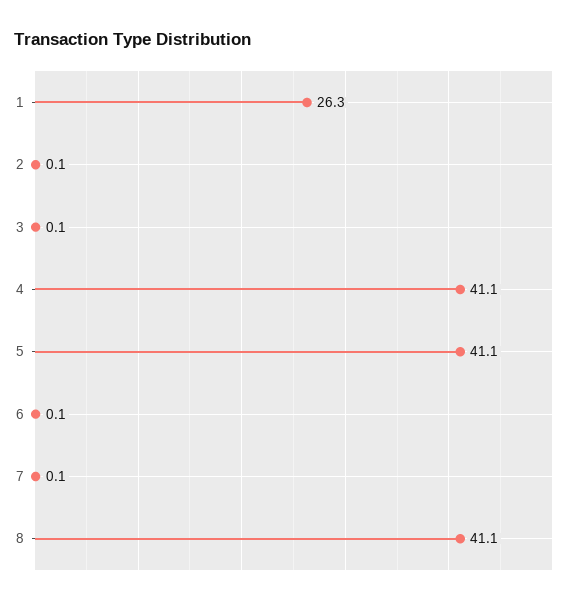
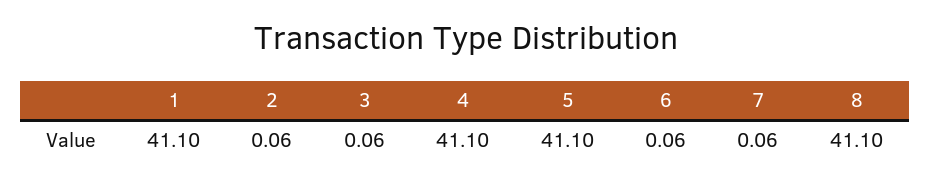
1: 26.3 -> 41.1

